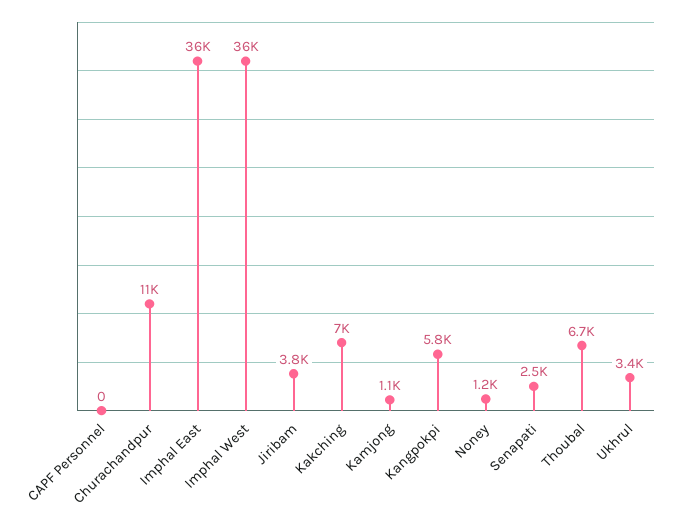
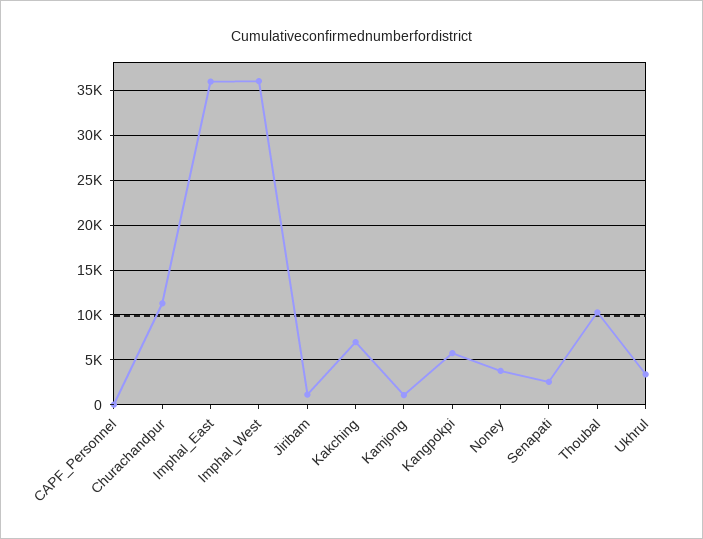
Jiribam: 3800 -> 1000
Noney: 1200 -> 4000
Thoubal: 6700 -> 10000

